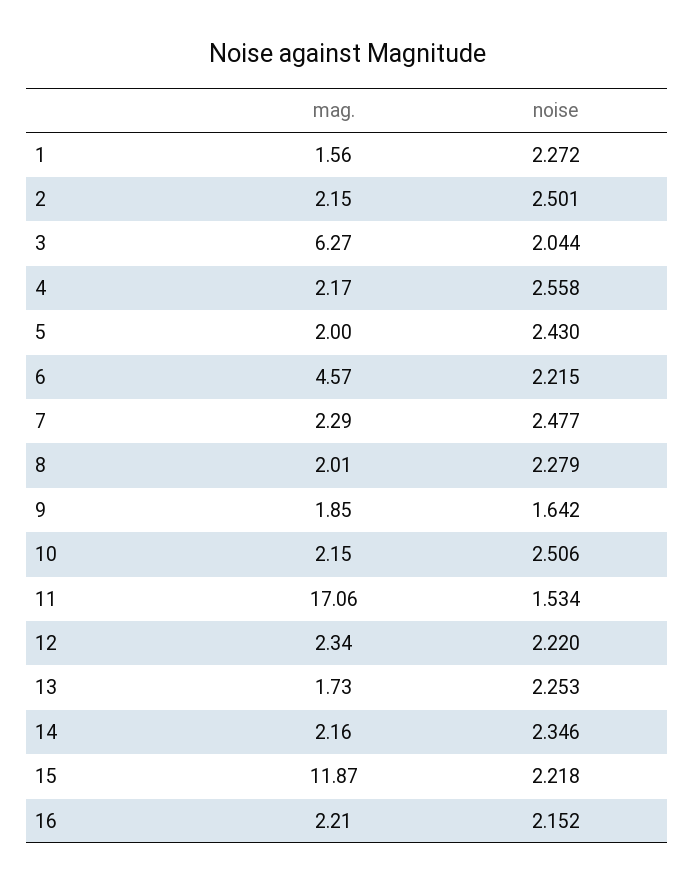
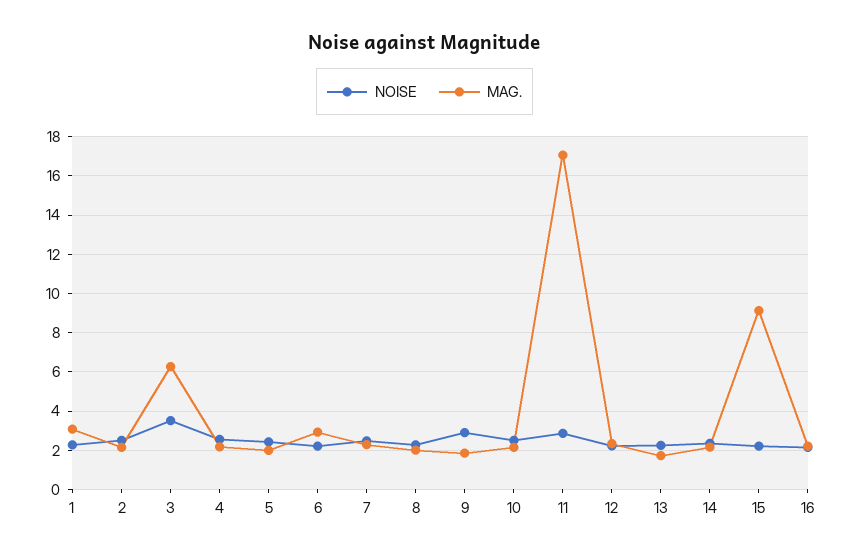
mag., 1: 1.56 -> 3
noise, 3: 2.044 -> 3.5
mag., 6: 4.57 -> 3
noise, 9: 1.642 -> 3
noise, 11: 1.534 -> 3
mag., 15: 11.87 -> 9

